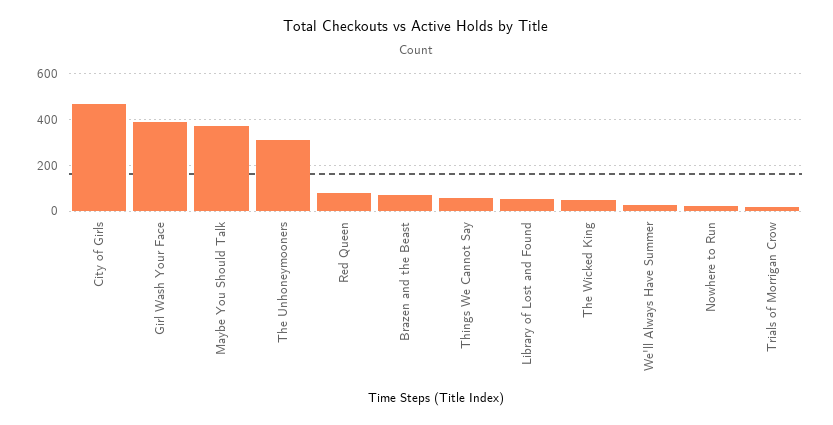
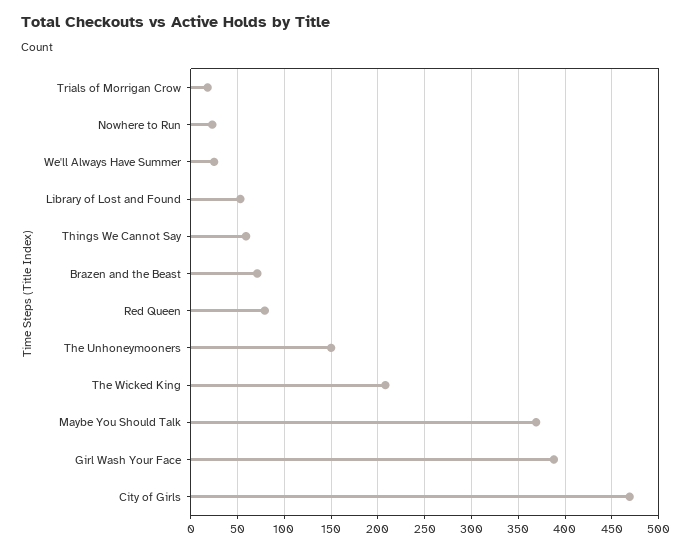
The Unhoneymooners: 300 -> 150
The Wicked King: 50 -> 210

